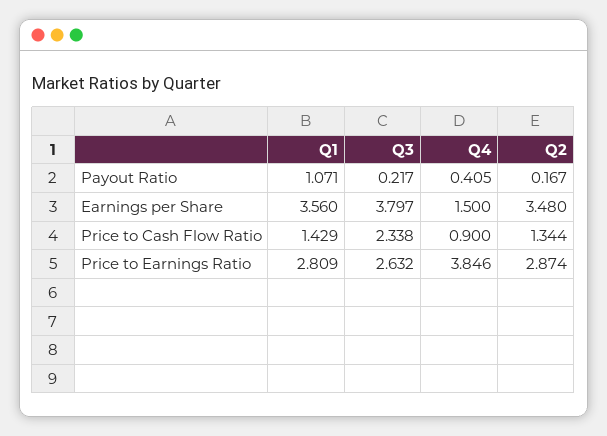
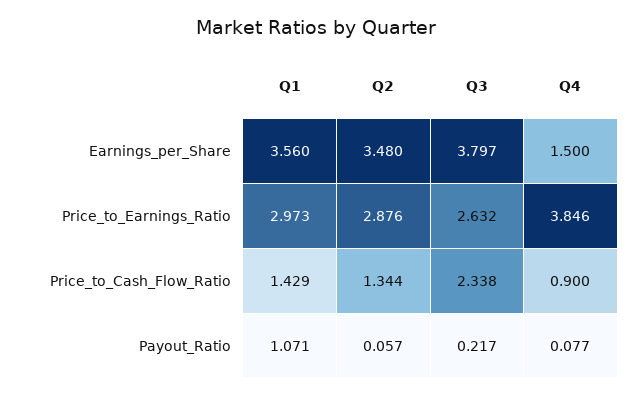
Q4, Payout Ratio: 0.405 -> 0.077
Q2, Payout Ratio: 0.167 -> 0.057
Q1, Price to Earnings Ratio: 2.809 -> 2.973
Q2, Price to Earnings Ratio: 2.874 -> 2.876

